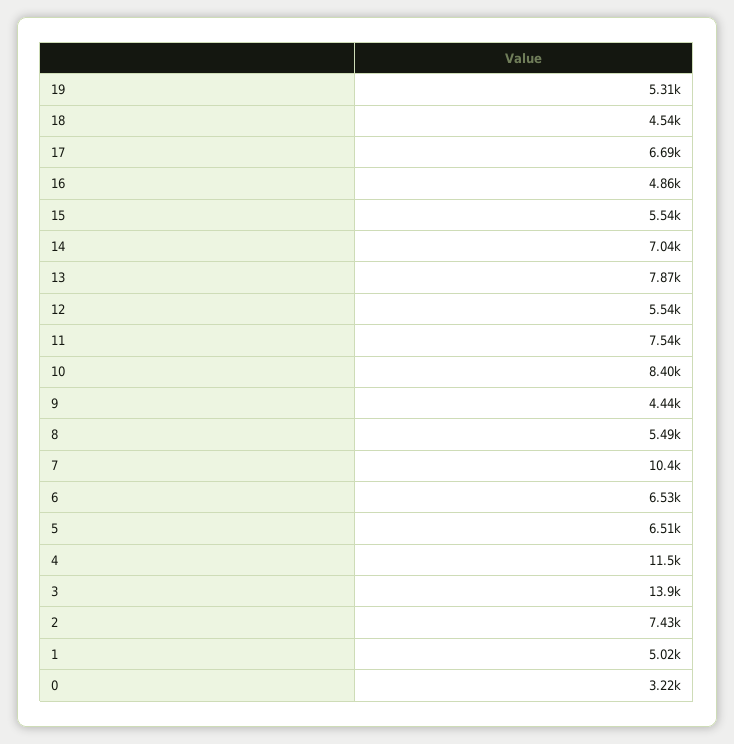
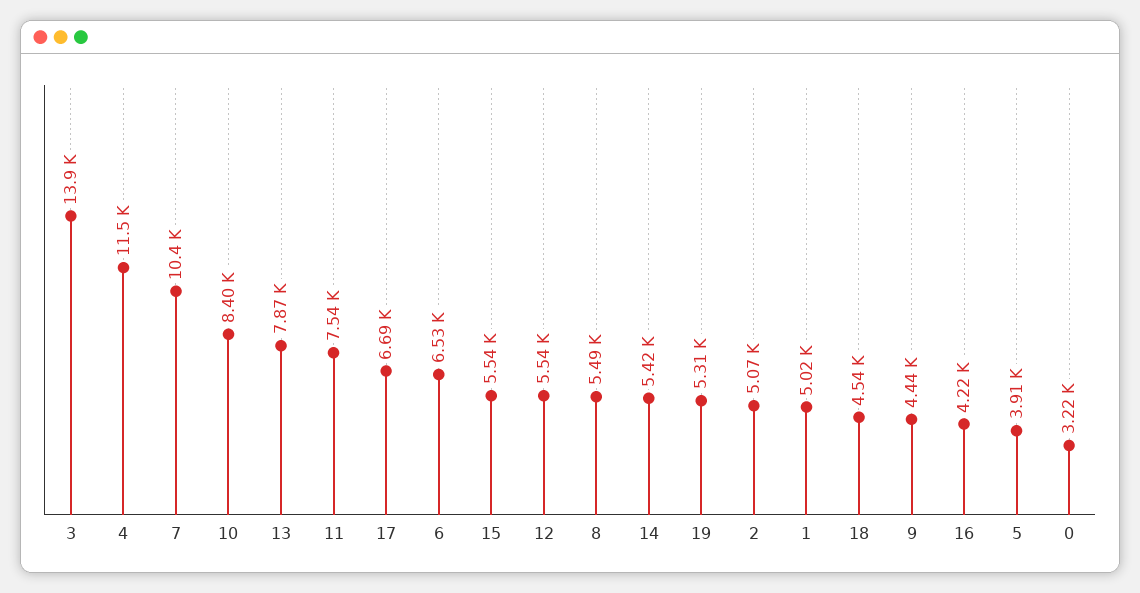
16: 4860 -> 4220
14: 7040 -> 5420
5: 6510 -> 3910
2: 7430 -> 5070

